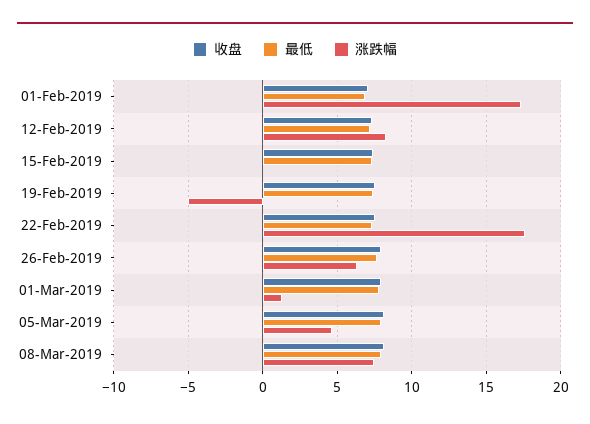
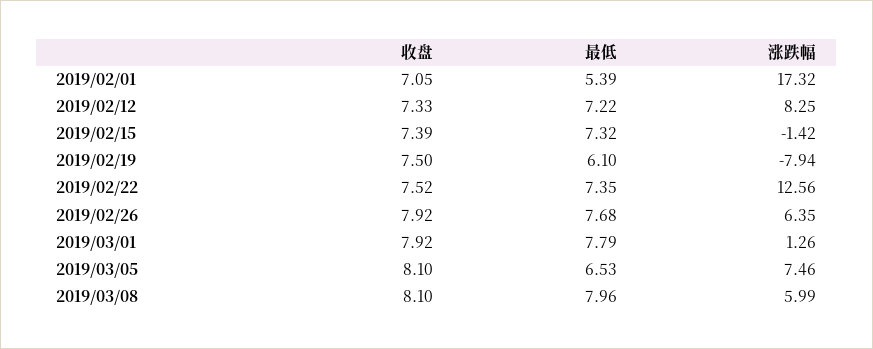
最低, 01-Feb-2019: 7 -> 5.39
涨跌幅, 15-Feb-2019: 0 -> -1.42
最低, 19-Feb-2019: 7.5 -> 6.1
涨跌幅, 19-Feb-2019: -5 -> -7.94
涨跌幅, 22-Feb-2019: 17.5 -> 12.56
最低, 05-Mar-2019: 8 -> 6.53
涨跌幅, 05-Mar-2019: 4.5 -> 7.46
涨跌幅, 08-Mar-2019: 7.5 -> 5.99

